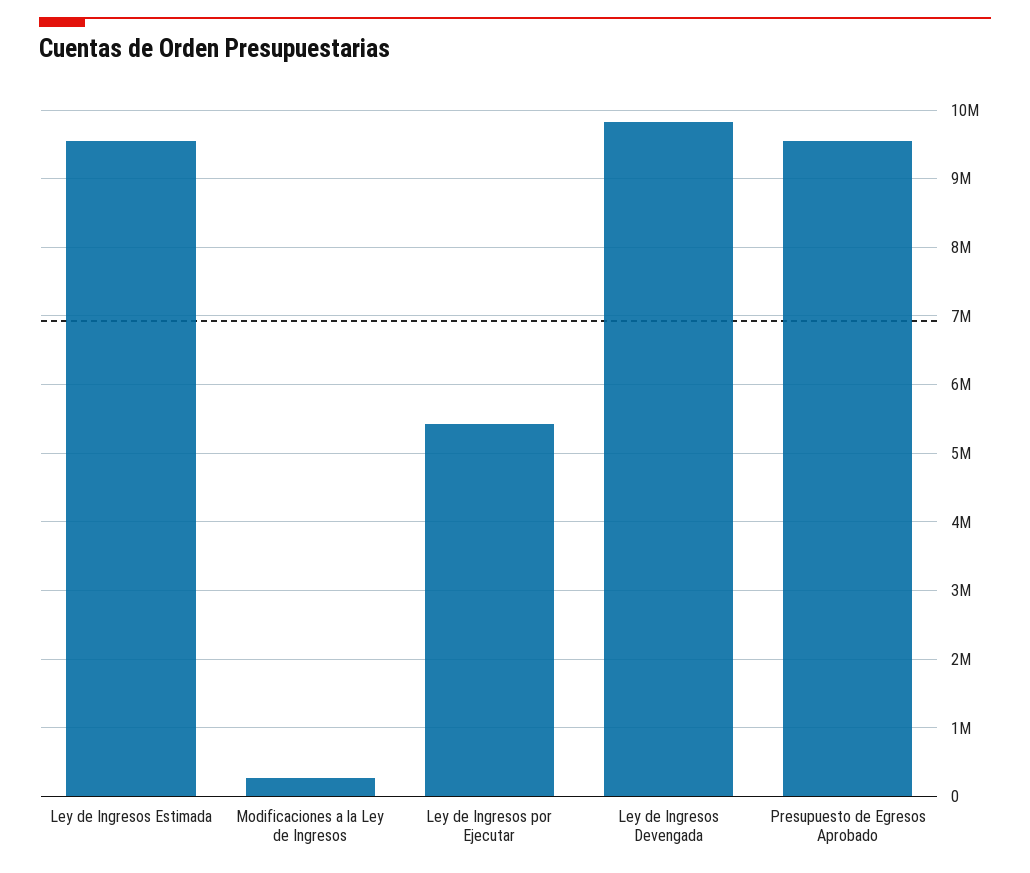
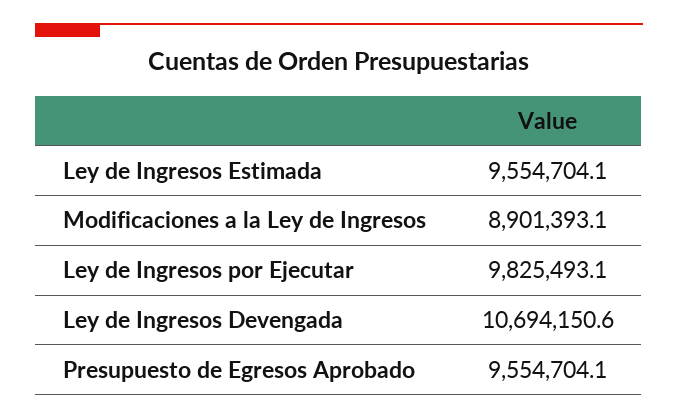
Modificaciones a la Ley de Ingresos: 300000 -> 8901393.1
Ley de Ingresos por Ejecutar: 5400000 -> 9825493.1
Ley de Ingresos Devengada: 9800000 -> 10694150.6

